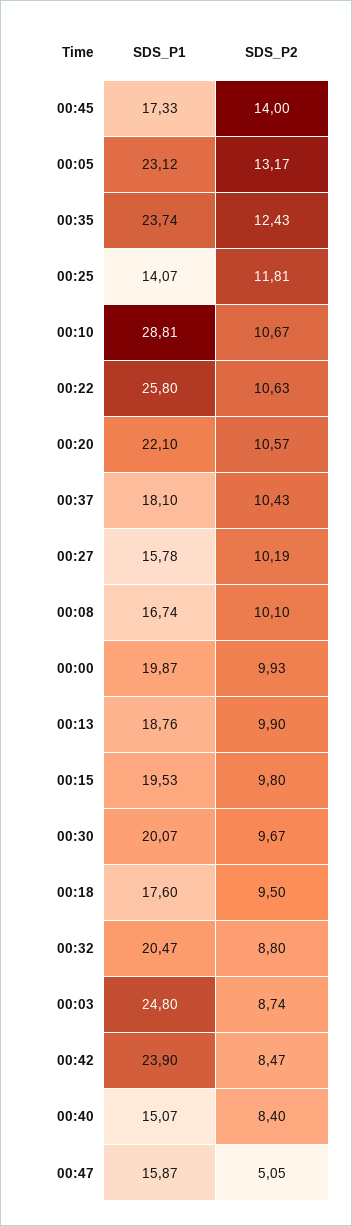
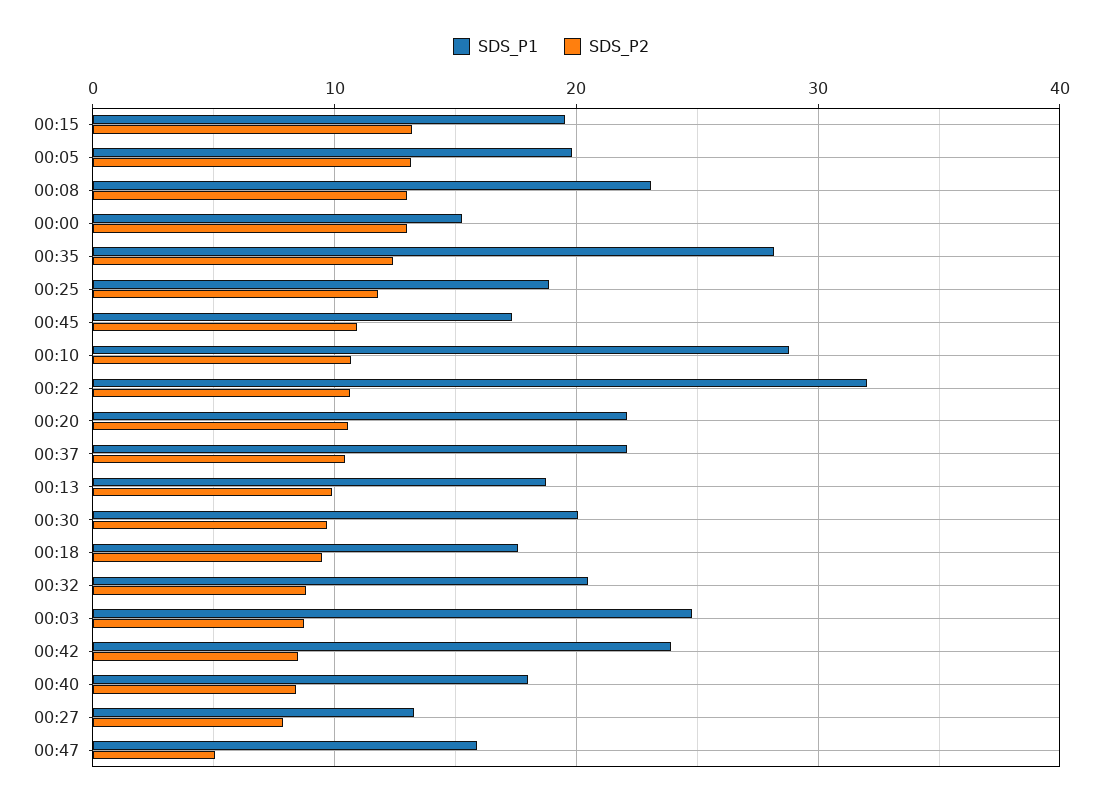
SDS_P2, 00:45: 14 -> 11
SDS_P1, 00:05: 23.12 -> 20
SDS_P1, 00:35: 23.74 -> 28
SDS_P1, 00:25: 14.07 -> 19
SDS_P1, 00:22: 25.8 -> 32
SDS_P1, 00:37: 18.1 -> 22
SDS_P1, 00:27: 15.78 -> 13
SDS_P2, 00:27: 10.19 -> 8
SDS_P1, 00:08: 16.74 -> 23
SDS_P2, 00:08: 10.1 -> 13
SDS_P1, 00:00: 19.87 -> 15
SDS_P2, 00:00: 9.93 -> 13
SDS_P2, 00:15: 9.8 -> 13
SDS_P1, 00:40: 15.07 -> 18

